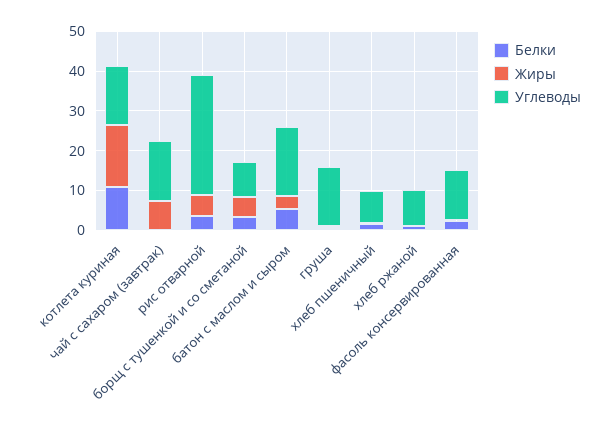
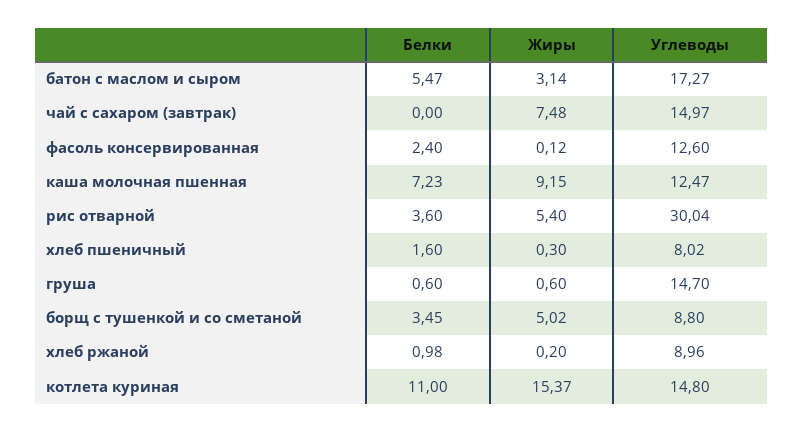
Белки, каша молочная пшенная: none -> 7.23
Жиры, каша молочная пшенная: none -> 9.15
Углеводы, каша молочная пшенная: none -> 12.47

